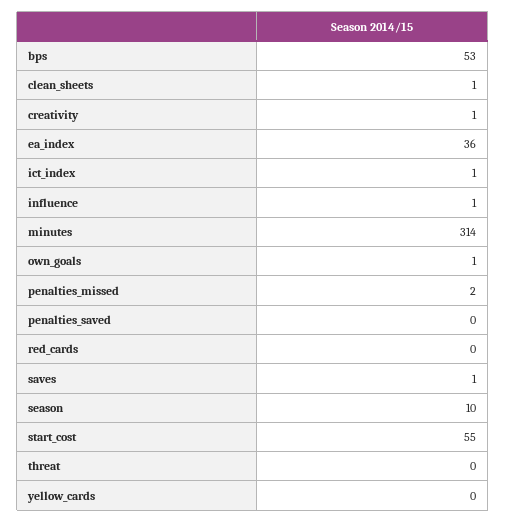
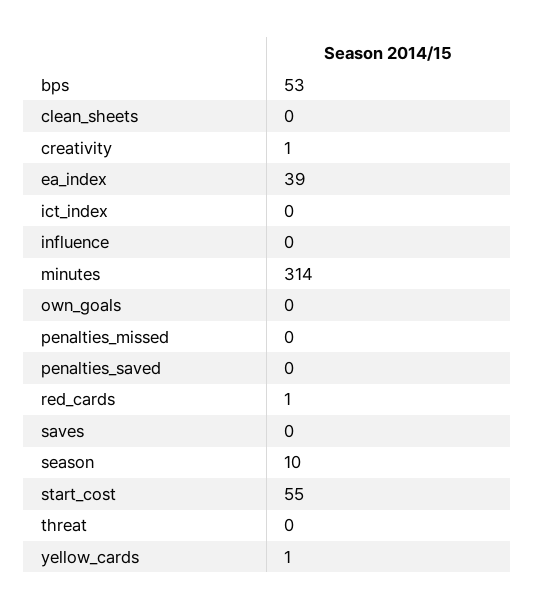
clean_sheets: 1 -> 0
ea_index: 36 -> 39
ict_index: 1 -> 0
influence: 1 -> 0
own_goals: 1 -> 0
penalties_missed: 2 -> 0
red_cards: 0 -> 1
saves: 1 -> 0
yellow_cards: 0 -> 1

